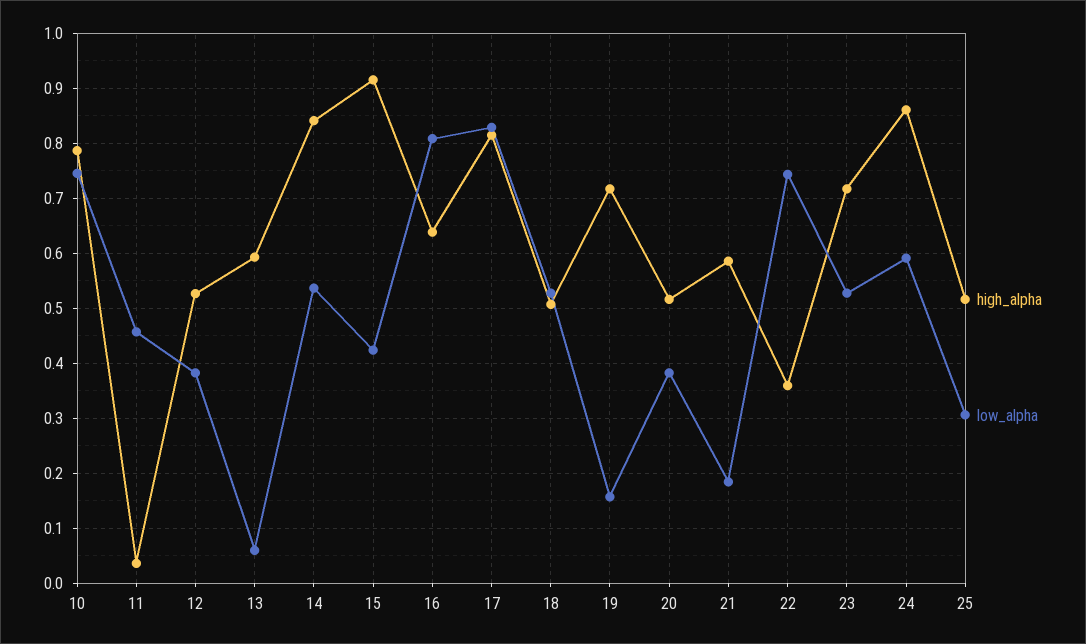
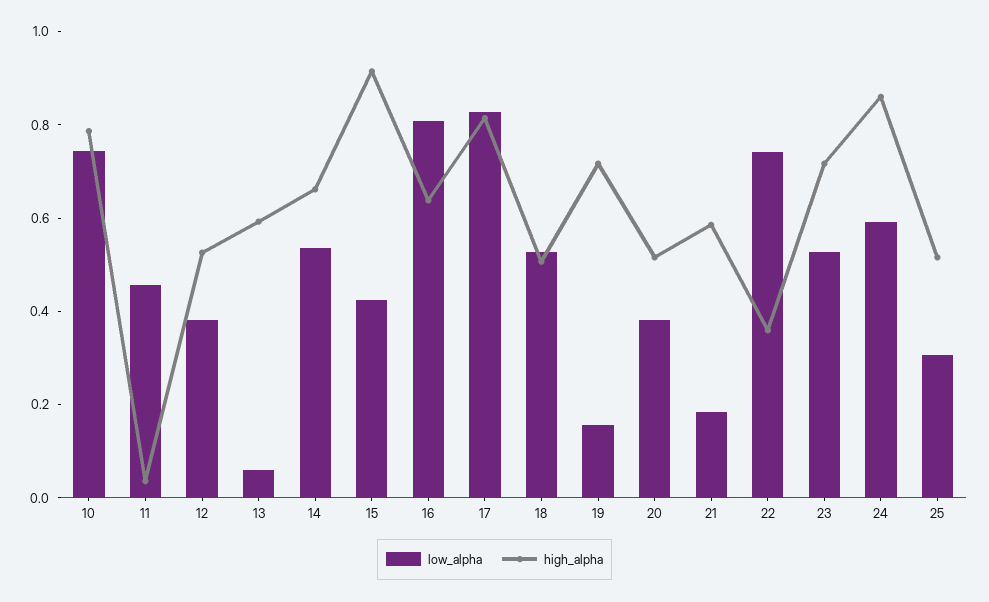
high_alpha, 14: 0.84 -> 0.65

